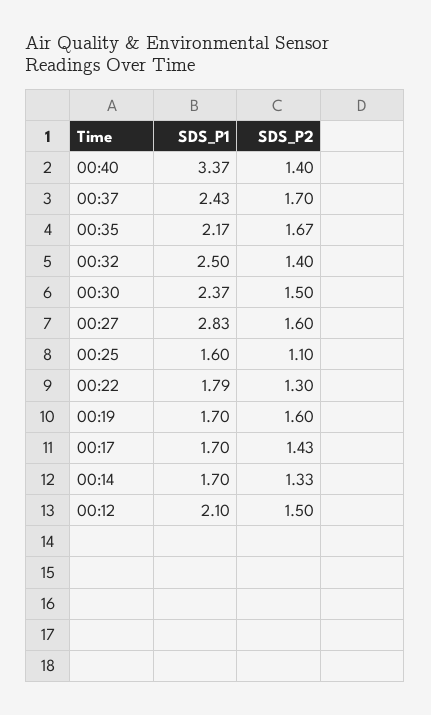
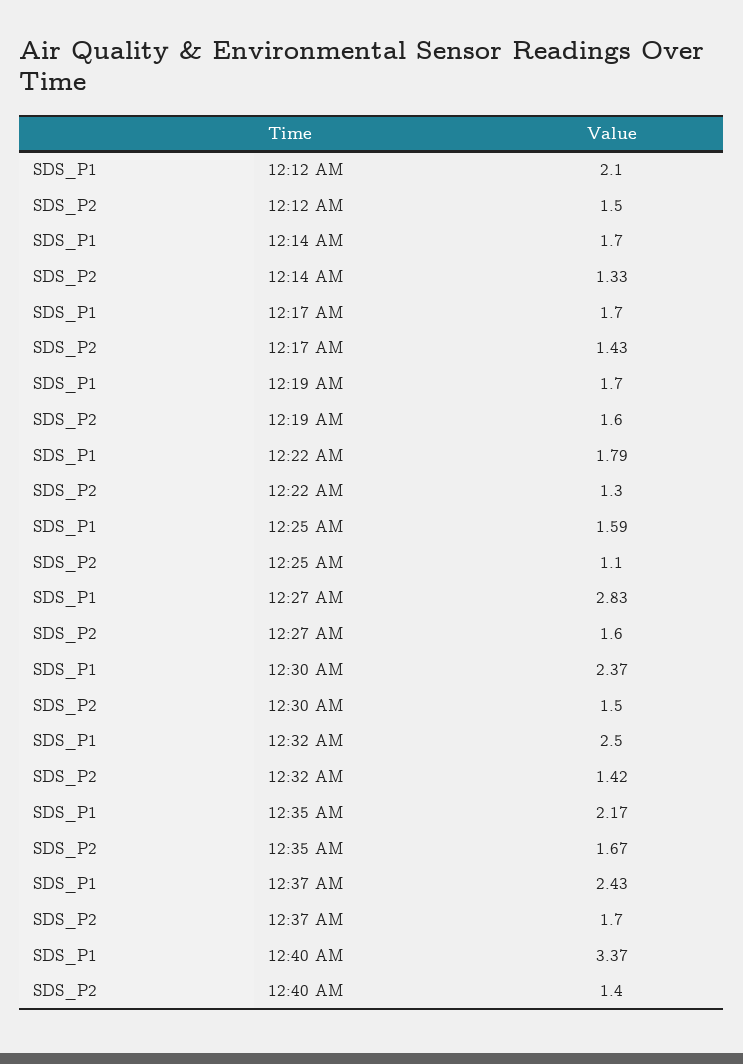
SDS_P2, 00:32: 1.4 -> 1.42
SDS_P1, 00:25: 1.6 -> 1.59

